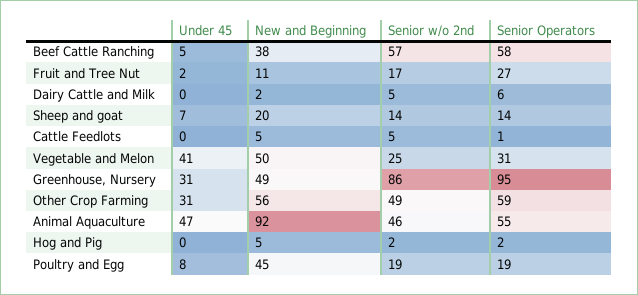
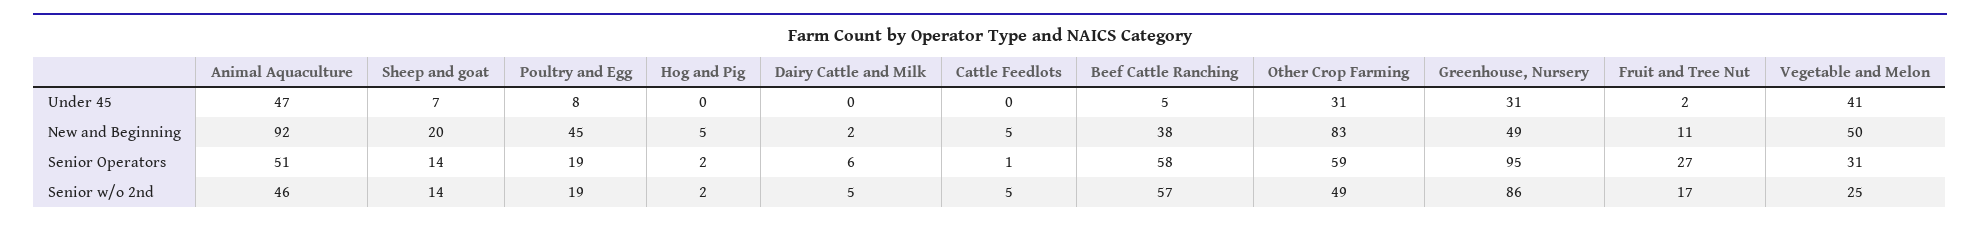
New and Beginning, Other Crop Farming: 56 -> 83
Senior Operators, Animal Aquaculture: 55 -> 51

